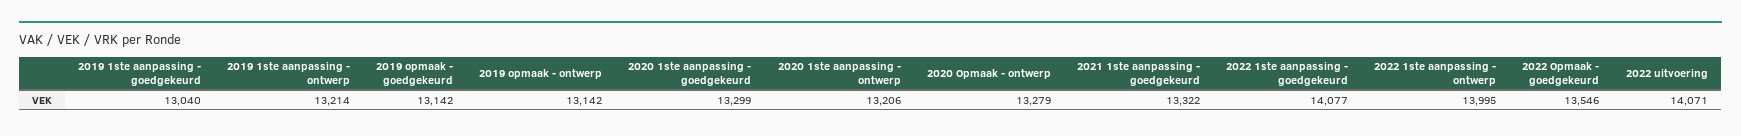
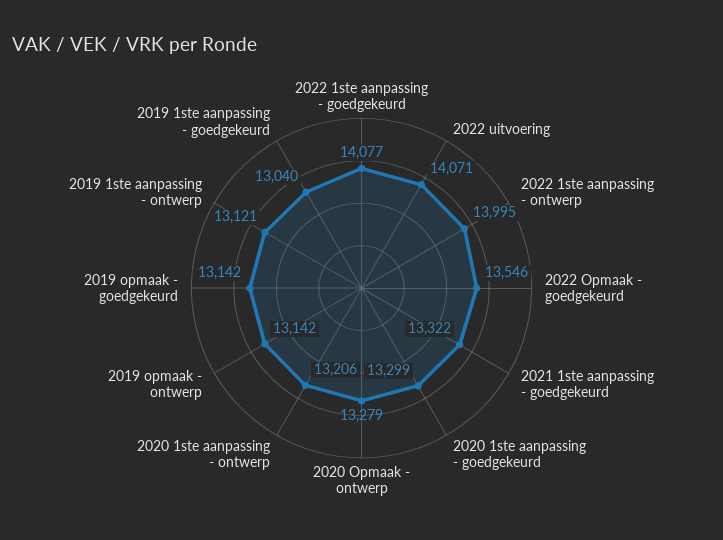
2019 1ste aanpassing - ontwerp: 13214 -> 13121

